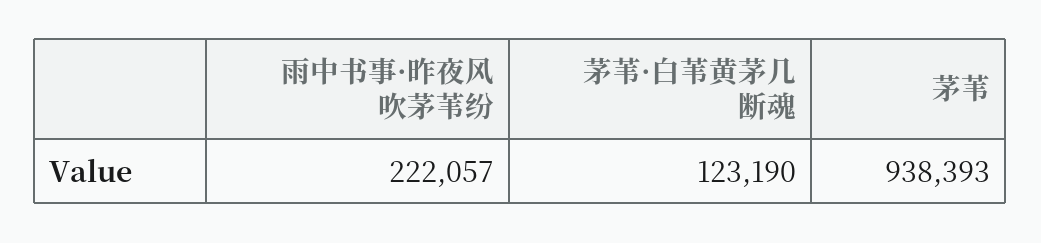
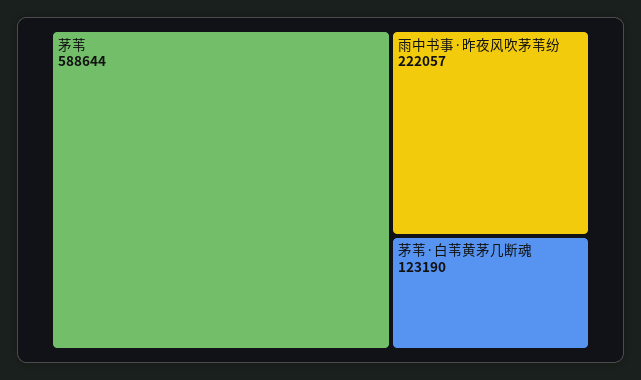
茅苇: 938393 -> 588644

